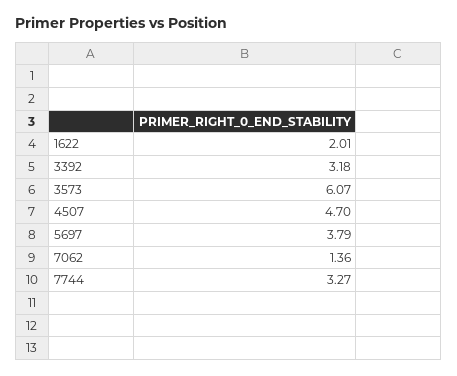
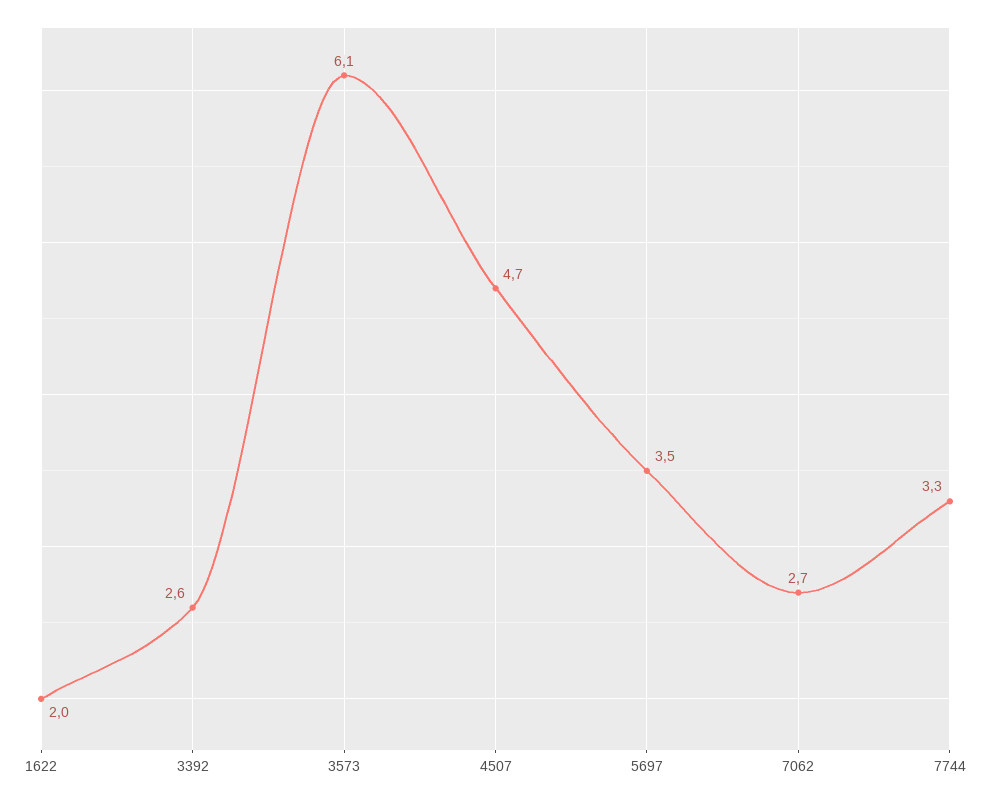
3392: 3.18 -> 2.6
5697: 3.79 -> 3.5
7062: 1.36 -> 2.7

